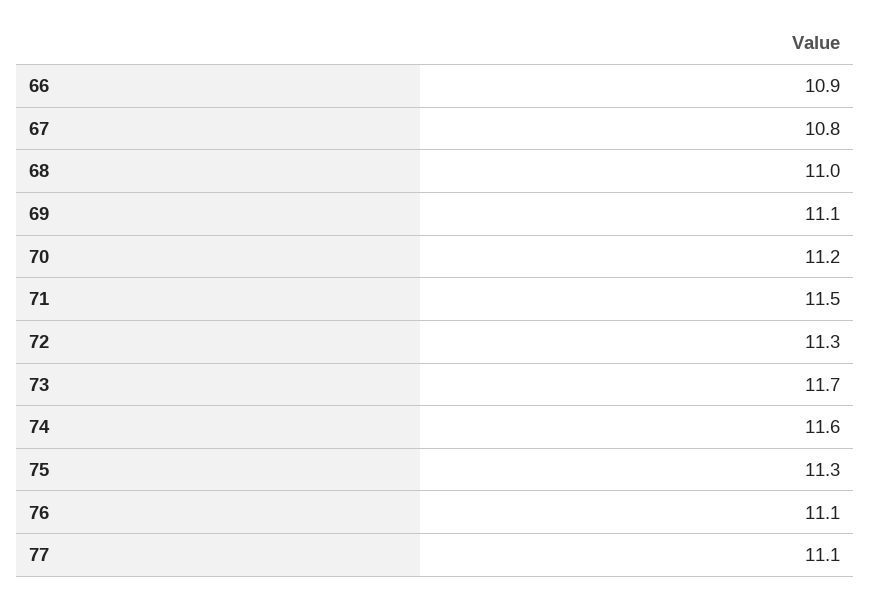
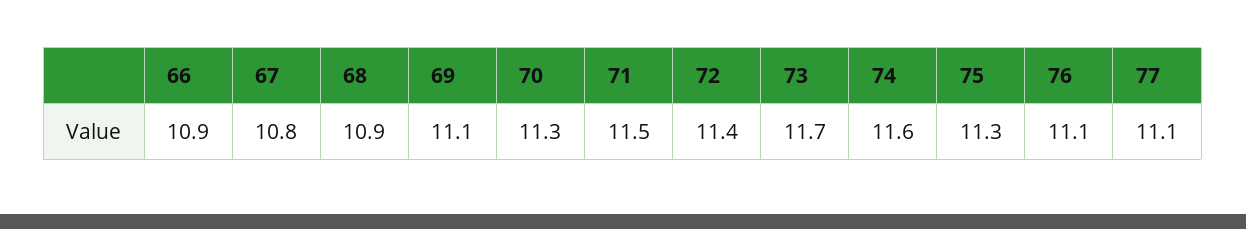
68: 11 -> 10.9
70: 11.2 -> 11.3
72: 11.3 -> 11.4

